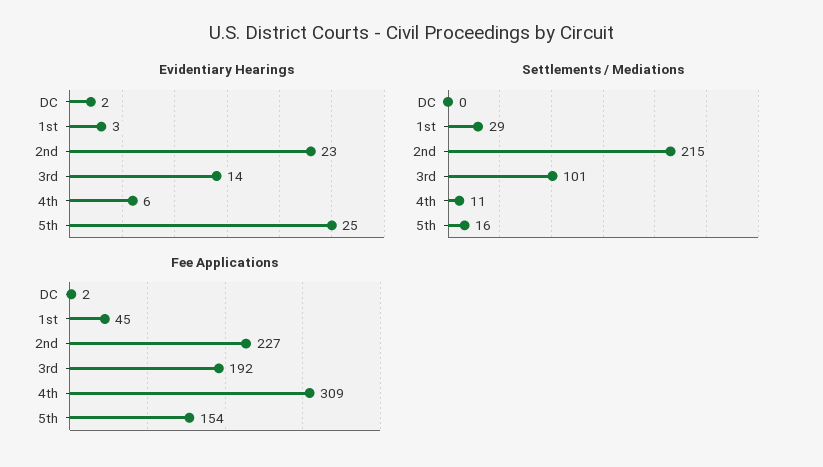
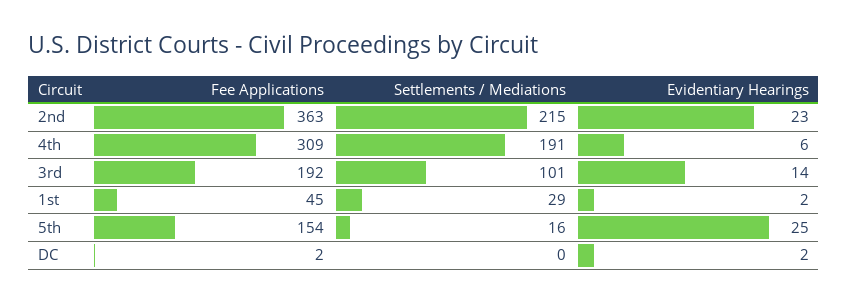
Evidentiary Hearings, 1st: 3 -> 2
Settlements / Mediations, 4th: 11 -> 191
Fee Applications, 2nd: 227 -> 363

